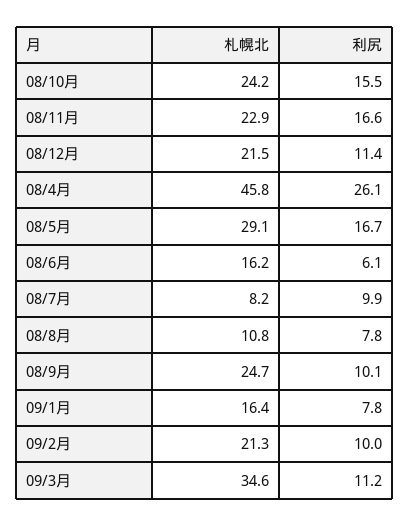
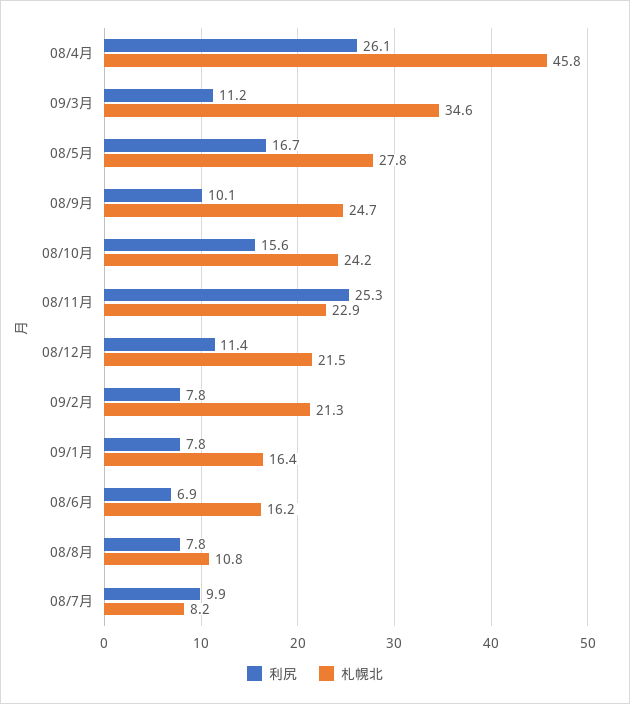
利尻, 08/10月: 15.5 -> 15.6
利尻, 08/11月: 16.6 -> 25.3
札幌北, 08/5月: 29.1 -> 27.8
利尻, 08/6月: 6.1 -> 6.9
利尻, 09/2月: 10 -> 7.8

